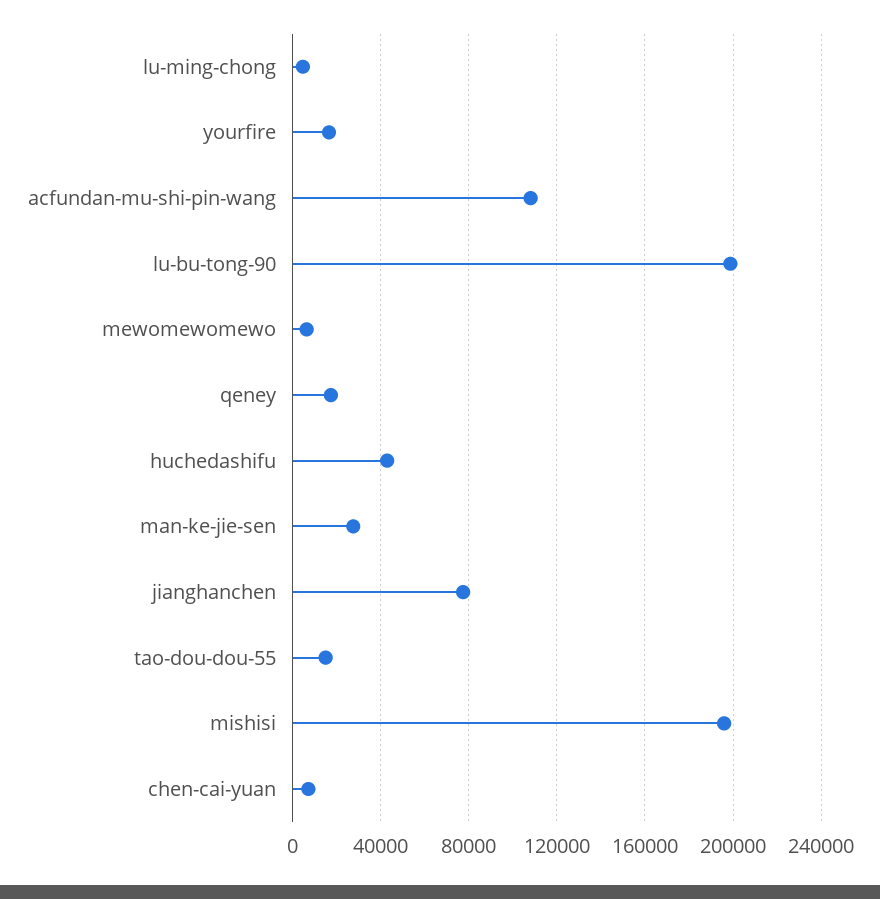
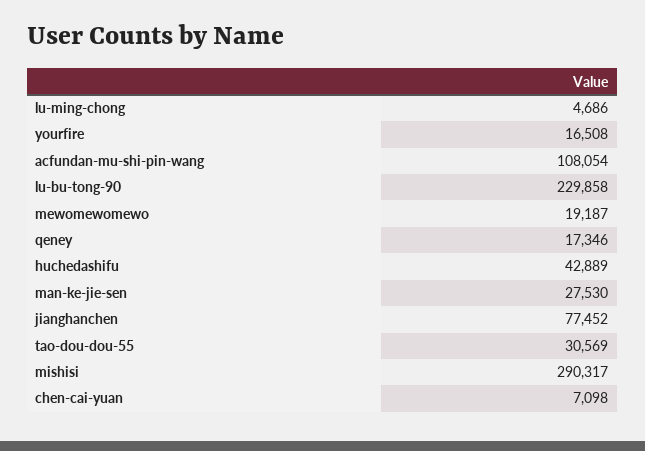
lu-bu-tong-90: 200000 -> 229858
mewomewomewo: 5000 -> 19187
tao-dou-dou-55: 15000 -> 30569
mishisi: 195000 -> 290317

